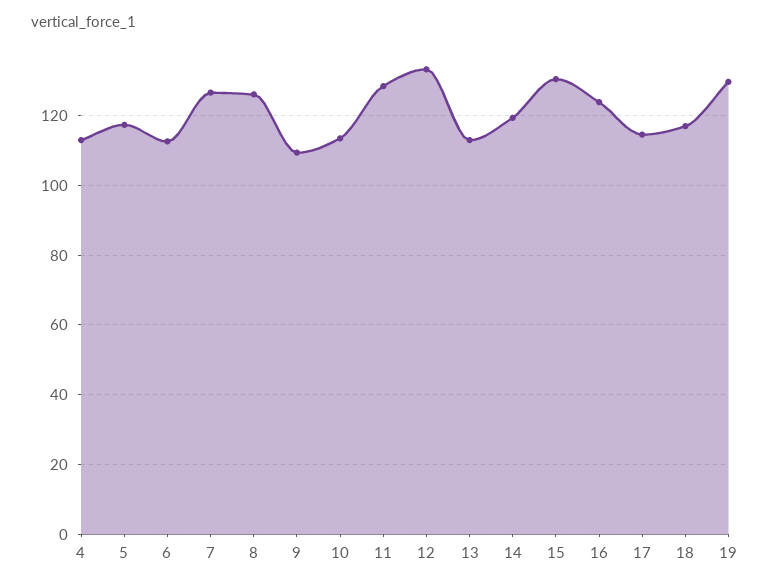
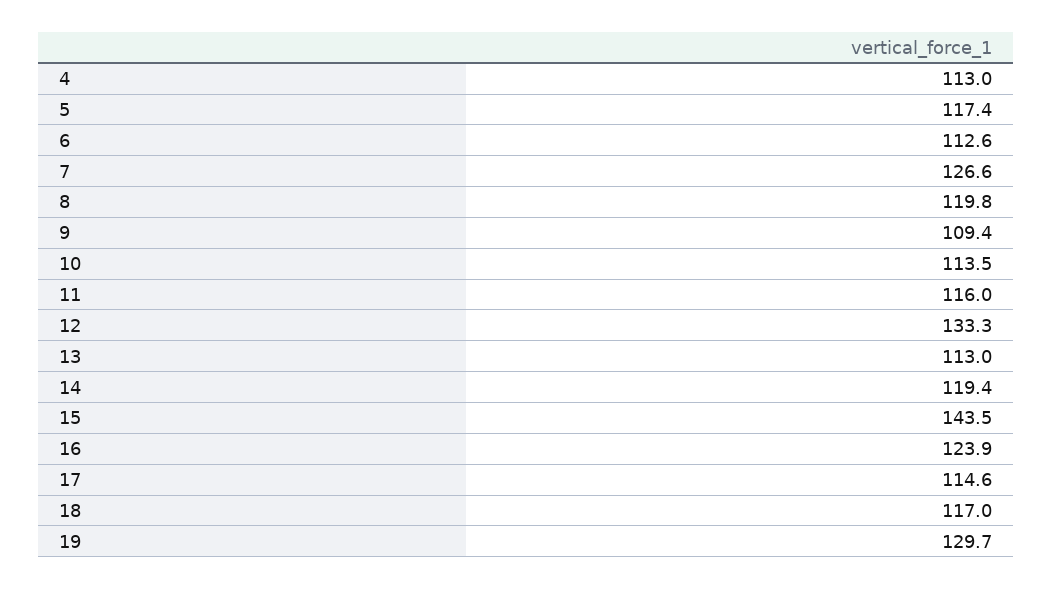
8: 126 -> 119.8
11: 128 -> 116
15: 130 -> 143.5

